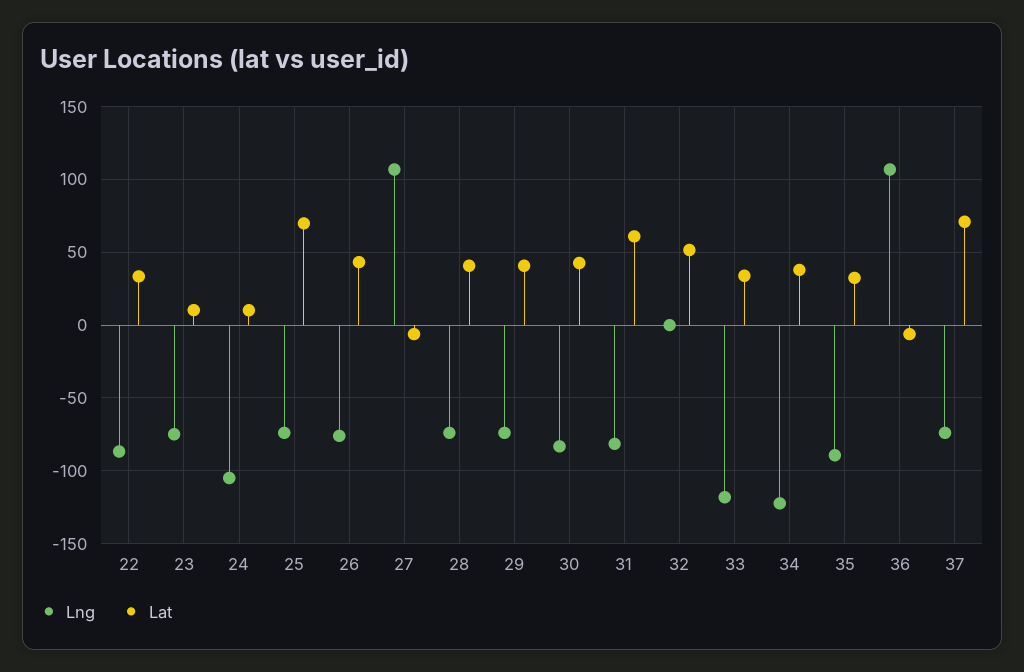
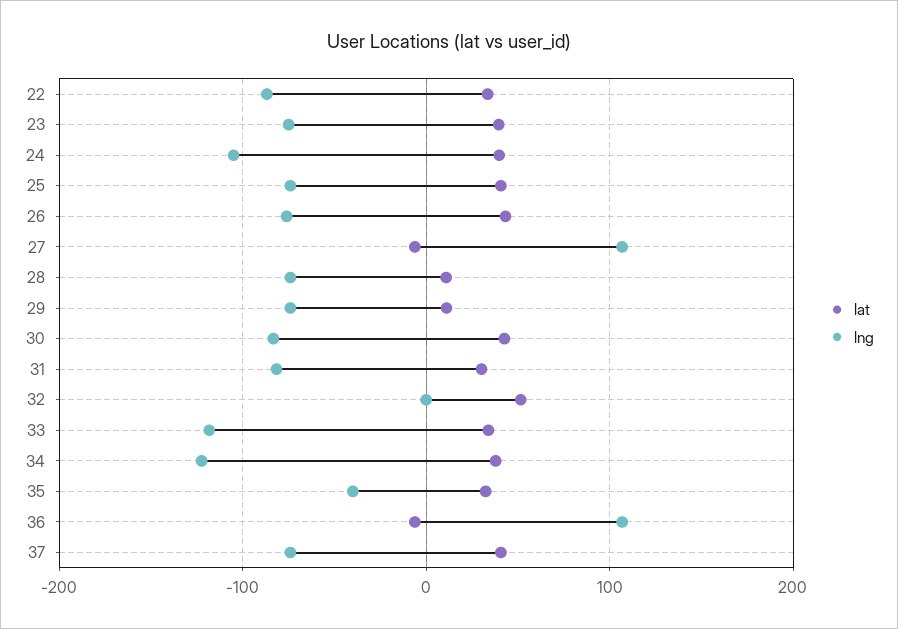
Lat, 23: 10 -> 40
Lat, 24: 10 -> 40
Lat, 25: 70 -> 40
Lat, 28: 40 -> 10
Lat, 29: 40 -> 10
Lat, 31: 60 -> 30
Lng, 35: -90 -> -40
Lat, 37: 70 -> 40

